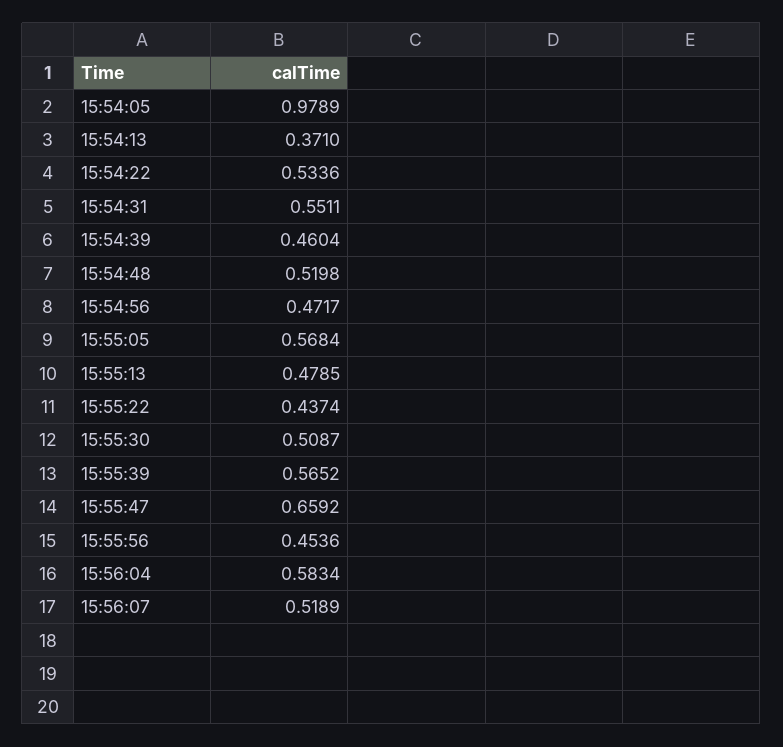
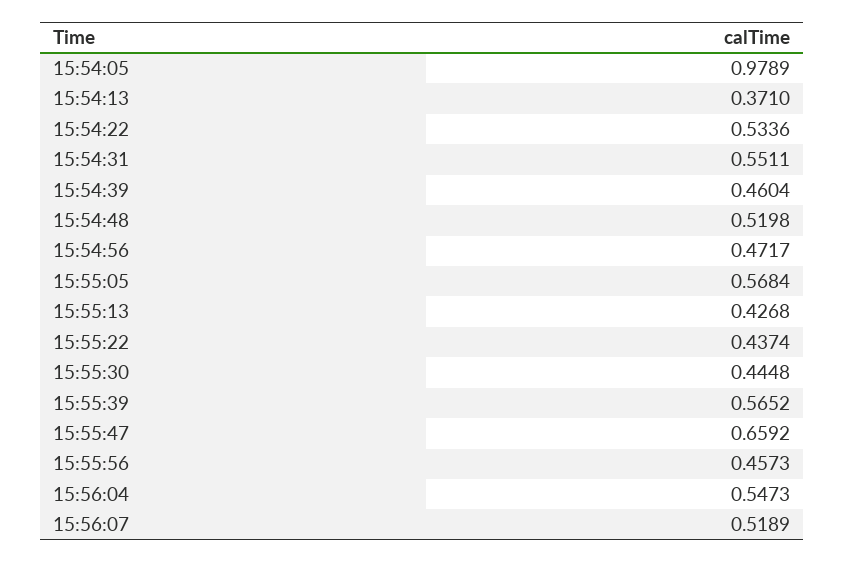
15:55:13: 0.4785 -> 0.4268
15:55:30: 0.5087 -> 0.4448
15:55:56: 0.4536 -> 0.4573
15:56:04: 0.5834 -> 0.5473

